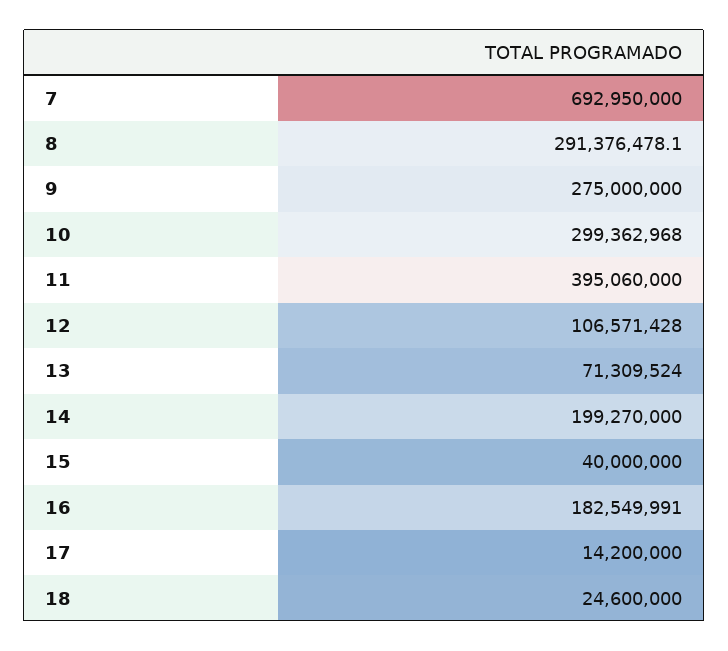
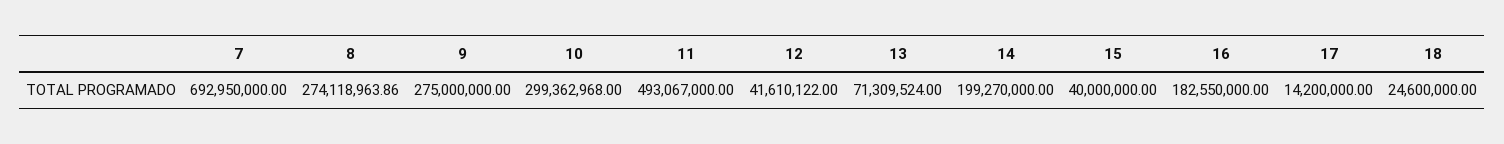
8: 291376478.1 -> 274118963.86
11: 395060000 -> 493067000
12: 106571428 -> 41610122
16: 182549991 -> 182550000

